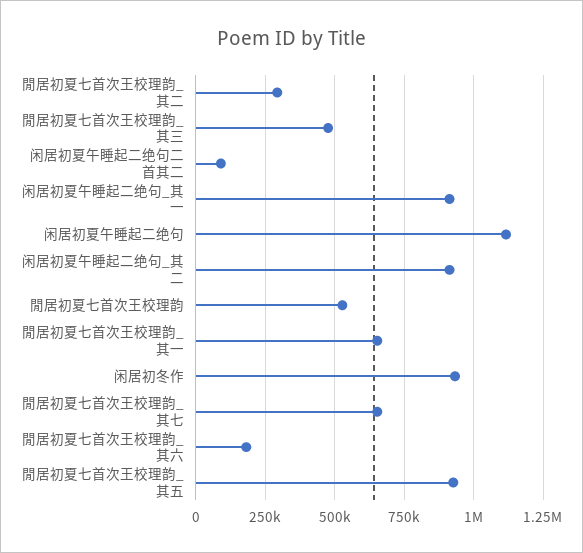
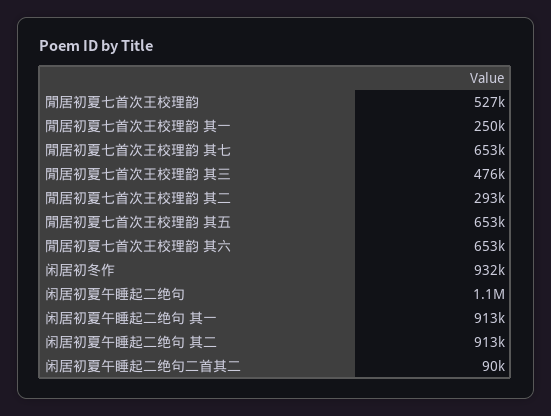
閒居初夏七首次王校理韵_其一: 650000 -> 250000
閒居初夏七首次王校理韵_其六: 175000 -> 653000
閒居初夏七首次王校理韵_其五: 925000 -> 653000

